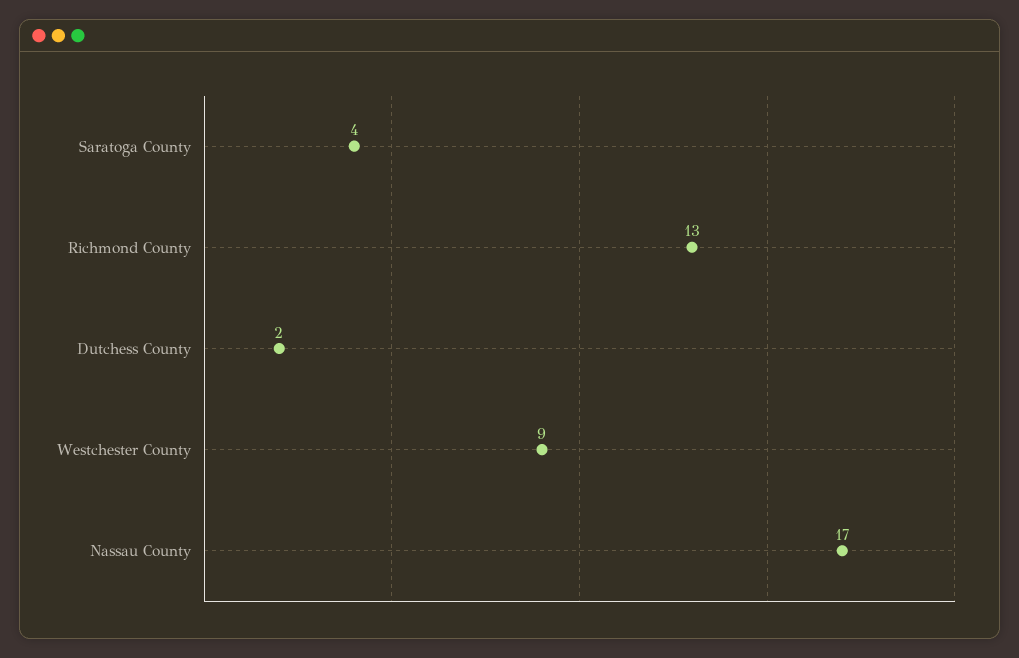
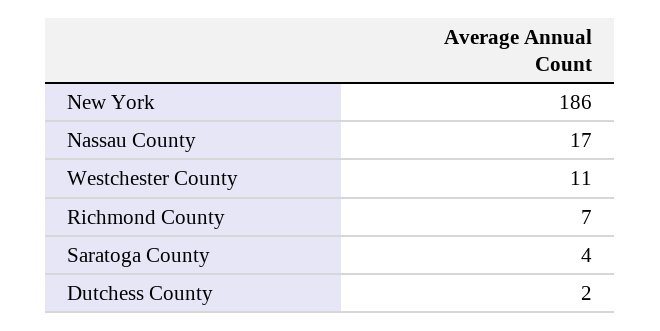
Richmond County: 13 -> 7
Westchester County: 9 -> 11
New York: none -> 186

